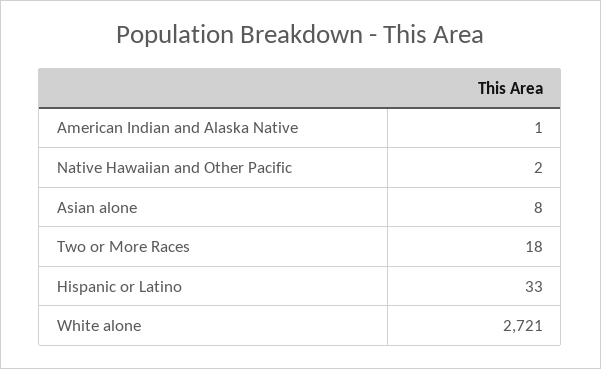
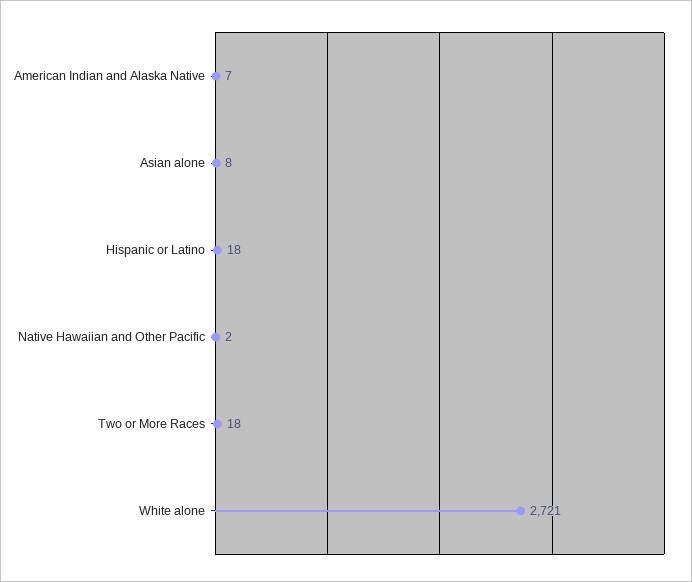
American Indian and Alaska Native: 1 -> 7
Hispanic or Latino: 33 -> 18

